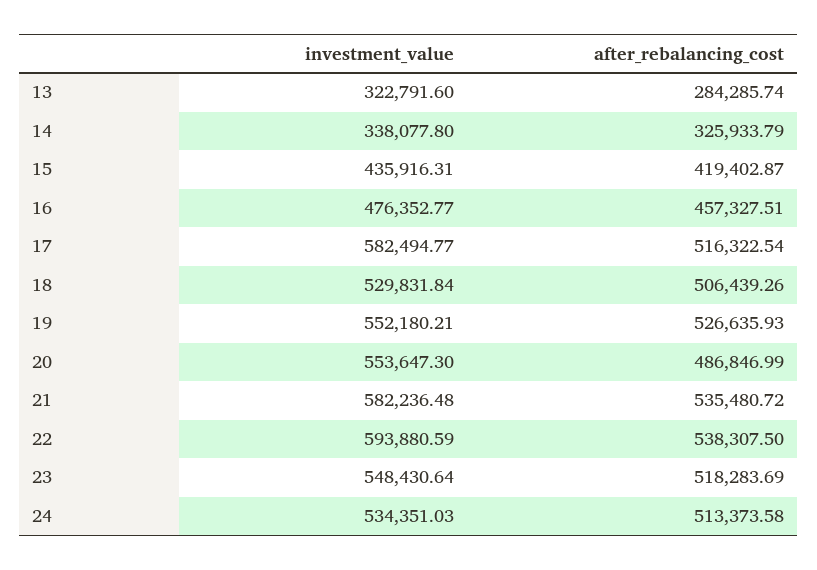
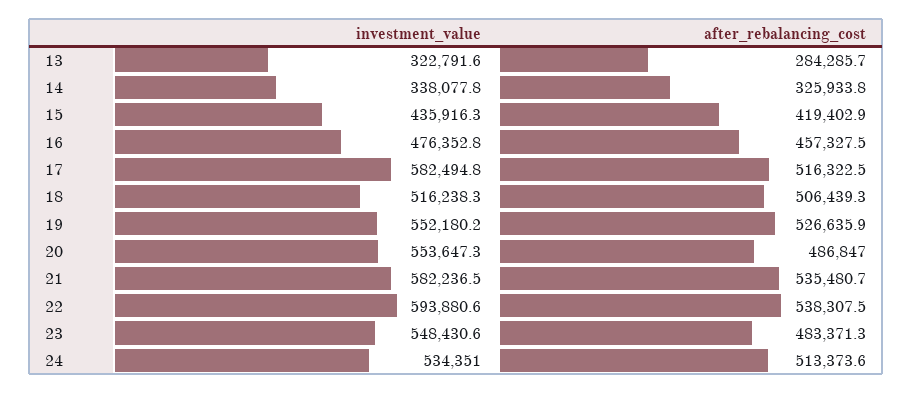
investment_value, 18: 529831.84 -> 516238.3
after_rebalancing_cost, 23: 518283.69 -> 483371.3

